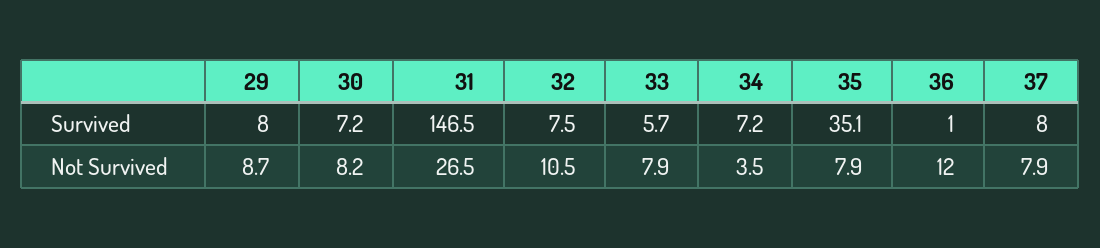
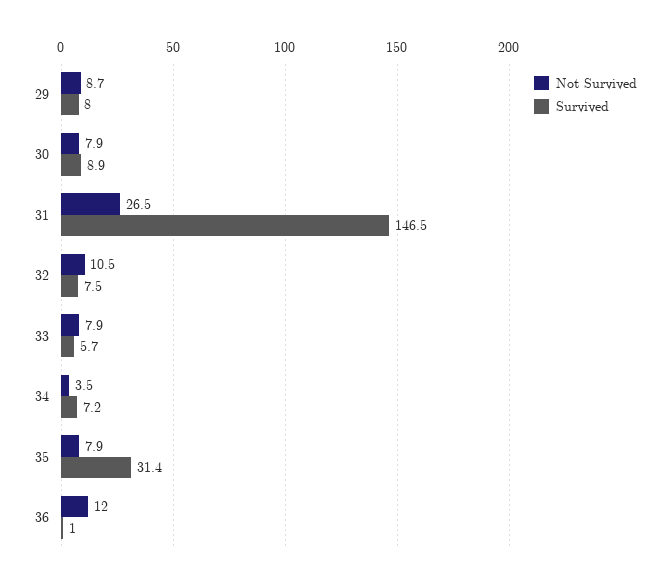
Survived, 30: 7.2 -> 8.9
Survived, 35: 35.1 -> 31.4
Survived, 37: 8 -> none
Not Survived, 30: 8.2 -> 7.9
Not Survived, 37: 7.9 -> none

